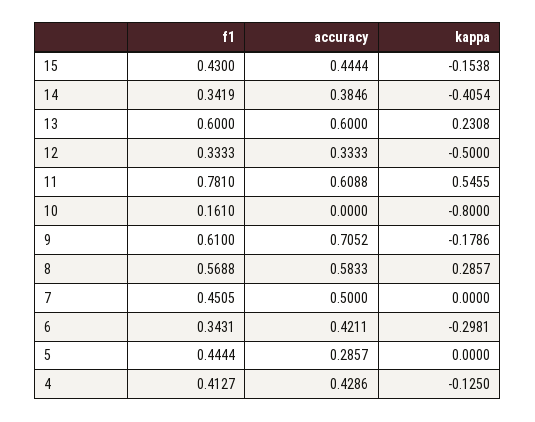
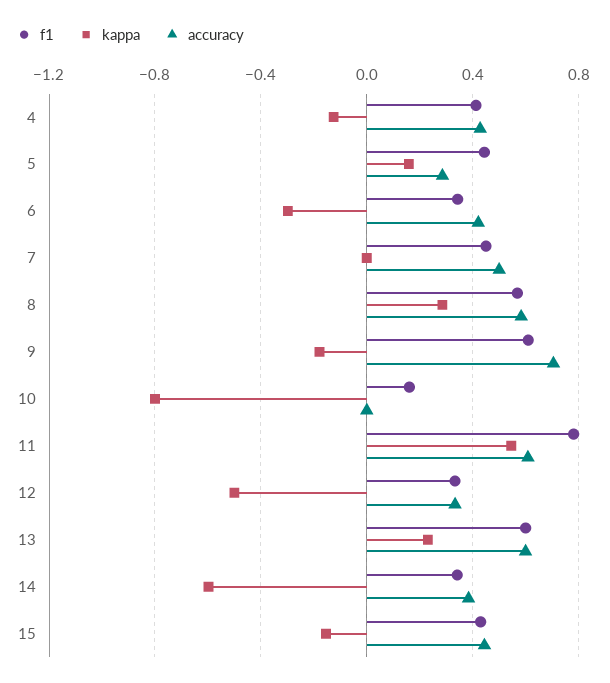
kappa, 14: -0.4054 -> -0.6
kappa, 5: 0 -> 0.15

